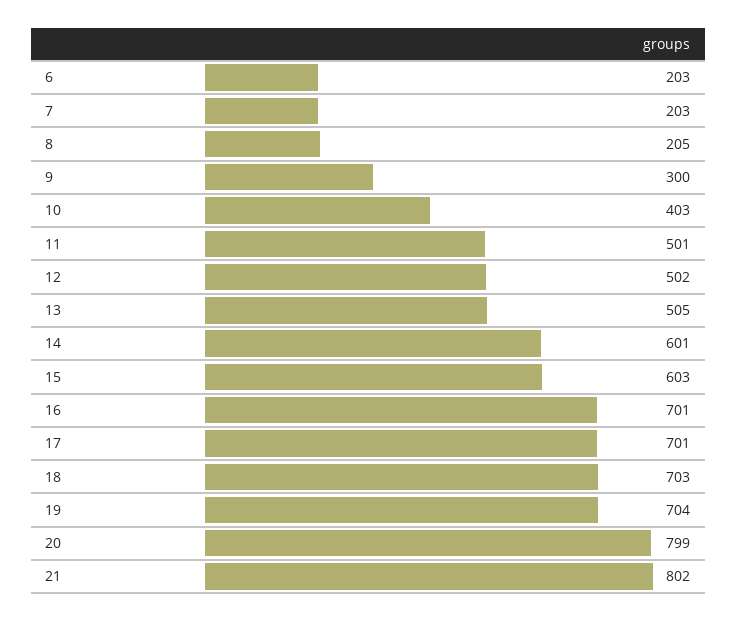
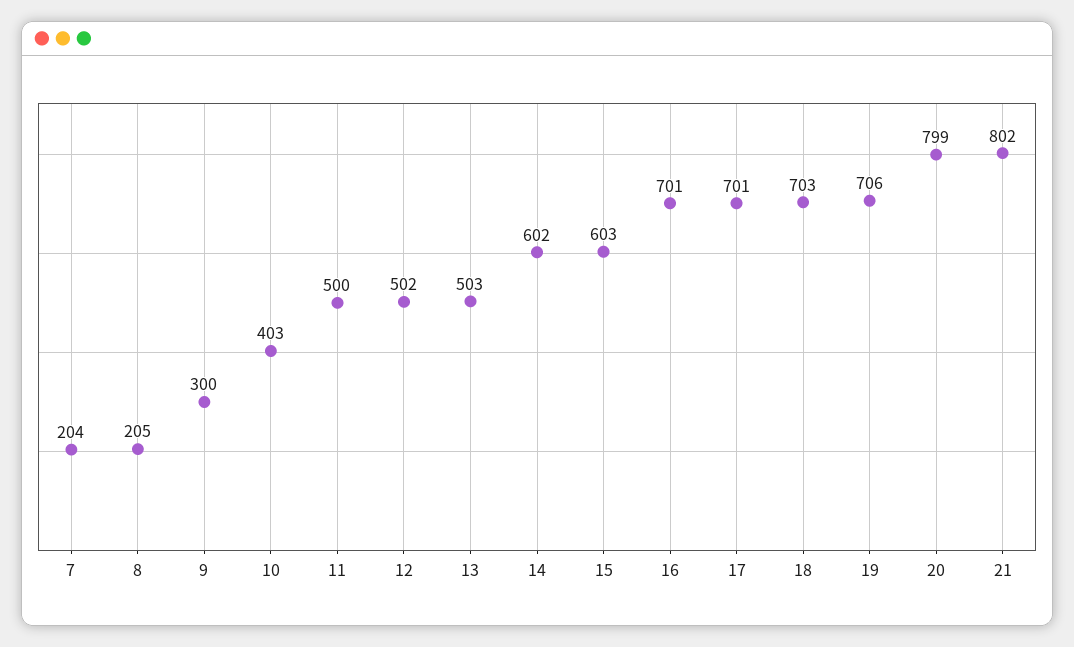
6: 203 -> none
7: 203 -> 204
11: 501 -> 500
13: 505 -> 503
14: 601 -> 602
19: 704 -> 706

